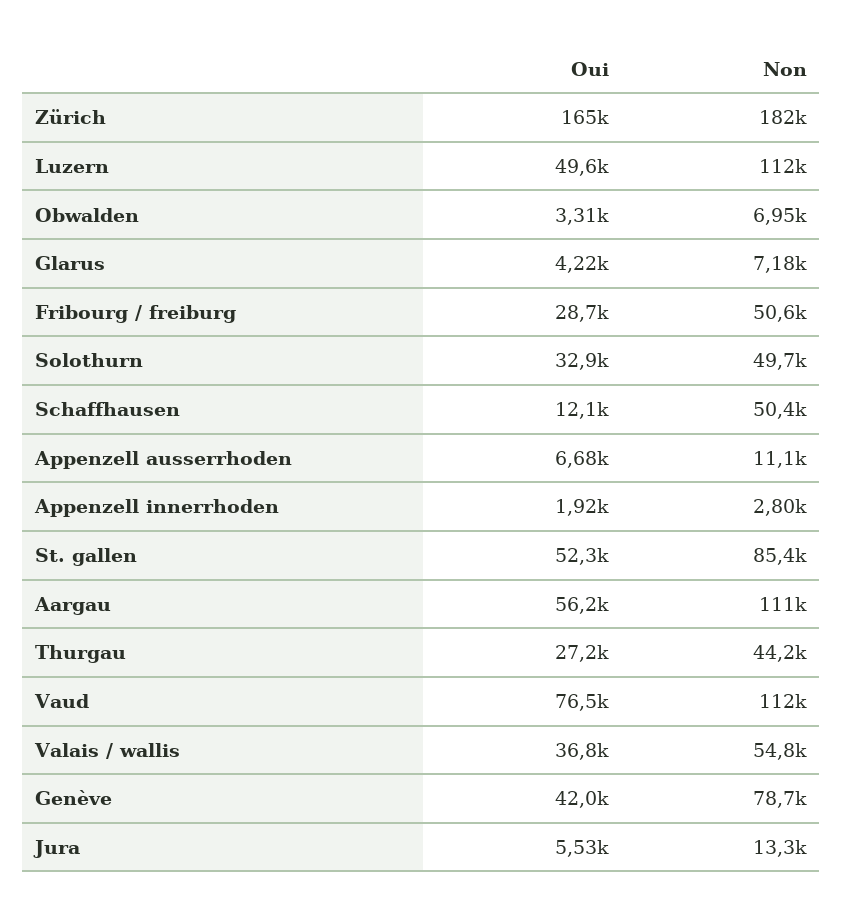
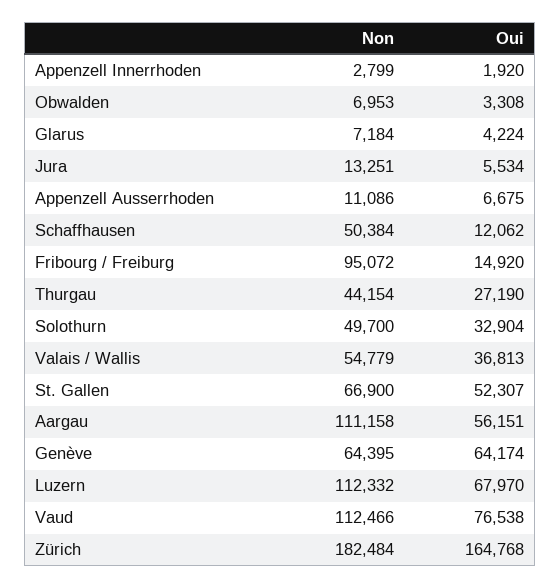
Oui, Luzern: 49600 -> 67970
Oui, Fribourg / freiburg: 28700 -> 14920
Non, Fribourg / freiburg: 50600 -> 95072
Non, St. gallen: 85400 -> 66900
Oui, Genève: 42000 -> 64174
Non, Genève: 78700 -> 64395

